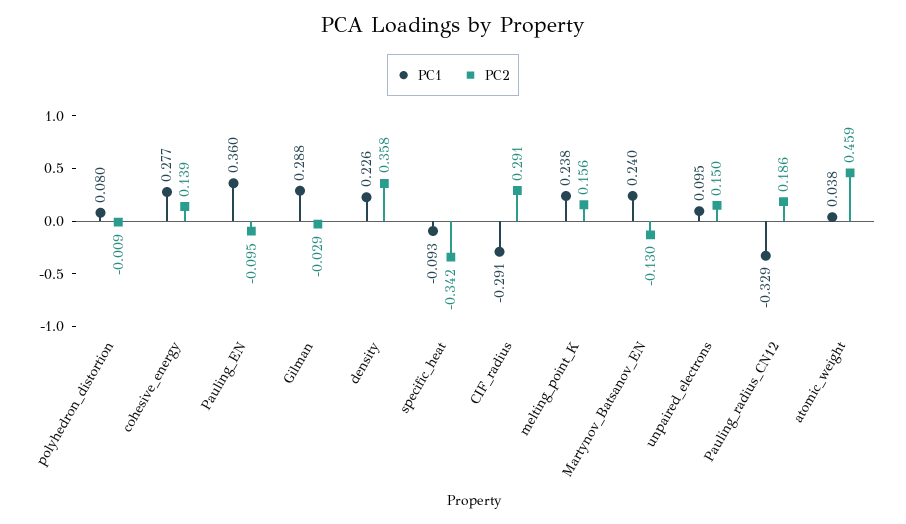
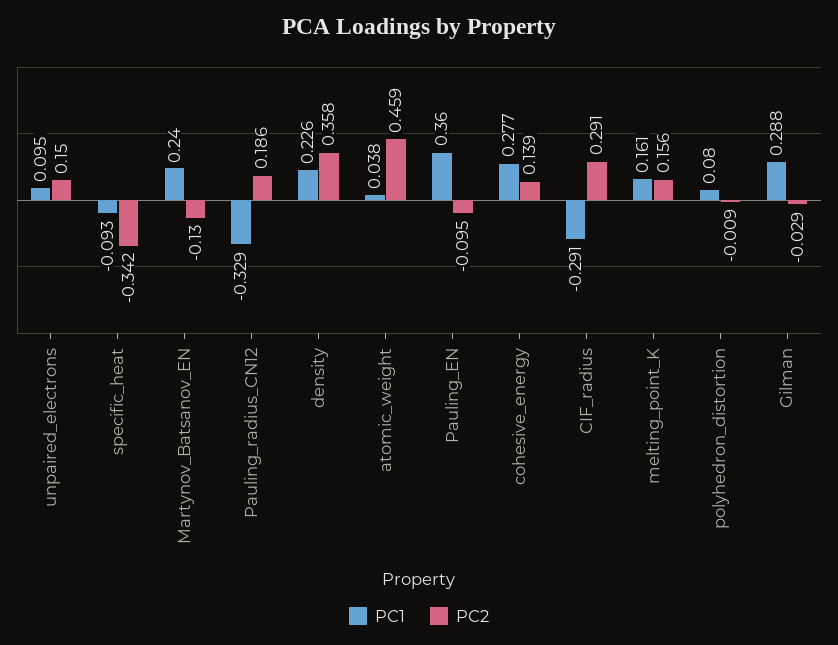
PC1, melting_point_K: 0.238 -> 0.161

